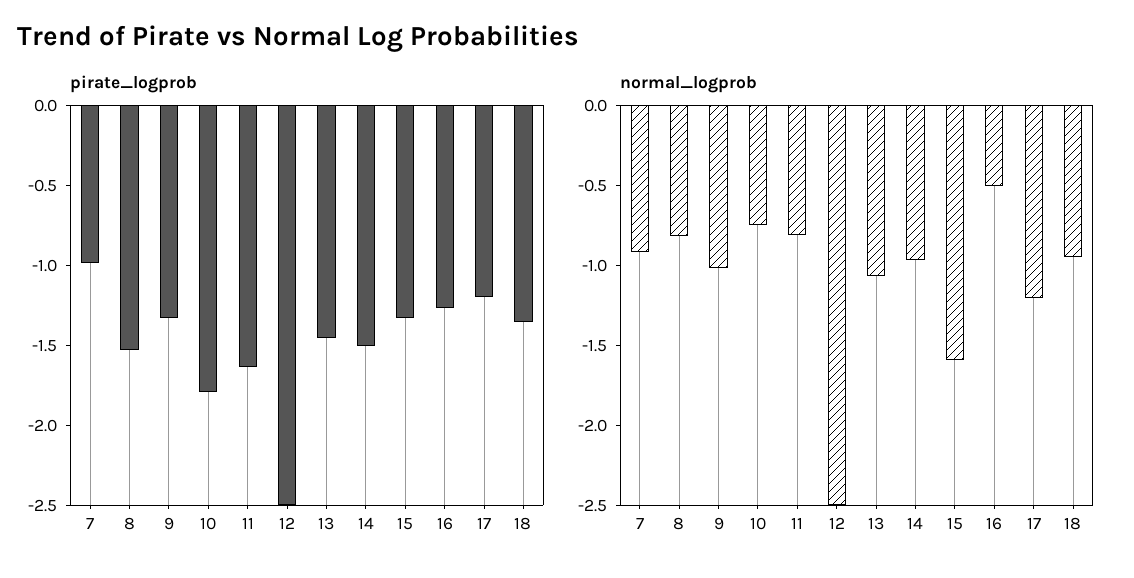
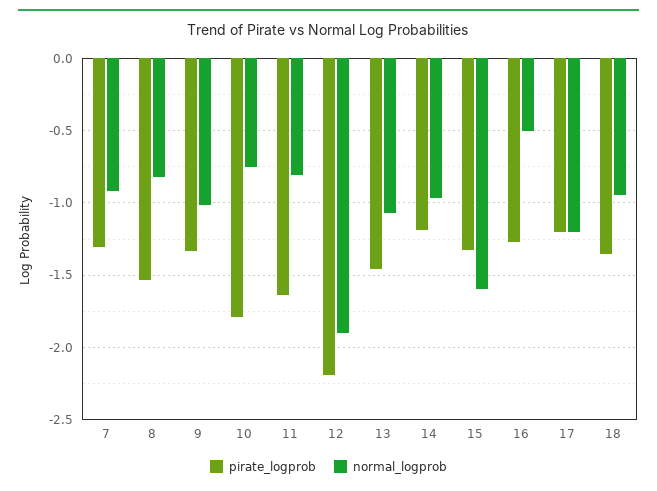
pirate_logprob, 7: -1 -> -1.3
pirate_logprob, 12: -2.5 -> -2.2
pirate_logprob, 14: -1.5 -> -1.2
normal_logprob, 12: -2.5 -> -1.9

